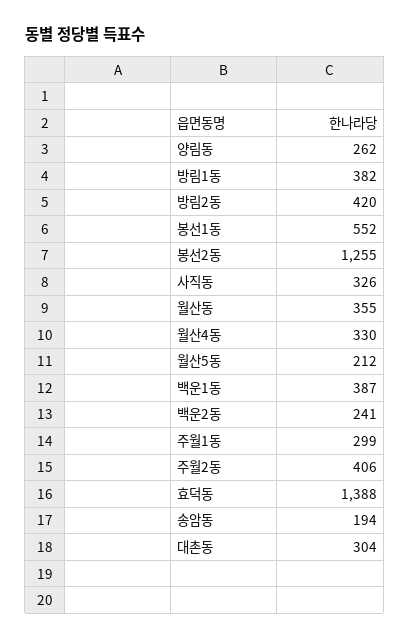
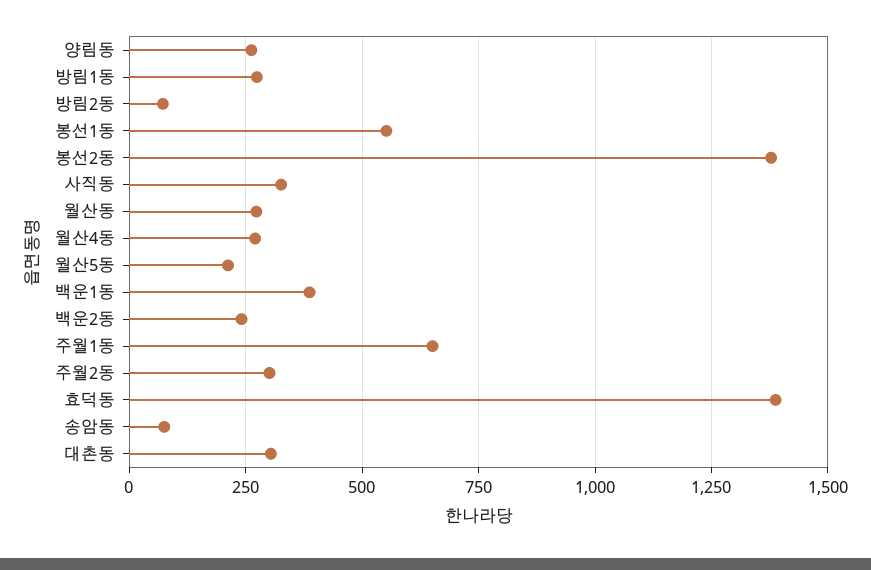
방림1동: 382 -> 275
방림2동: 420 -> 75
봉선2동: 1255 -> 1375
월산동: 355 -> 275
월산4동: 330 -> 275
주월1동: 299 -> 650
주월2동: 406 -> 300
송암동: 194 -> 75

